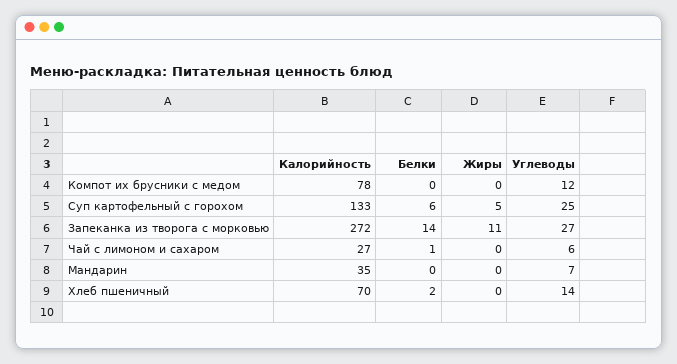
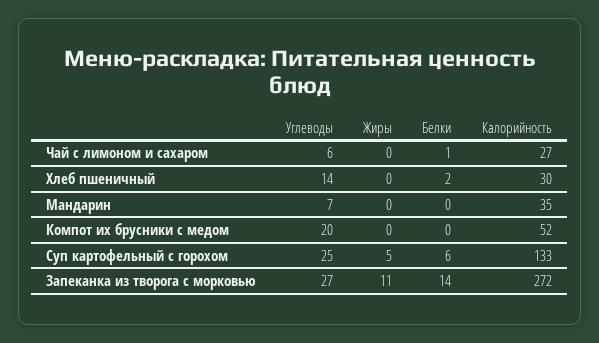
Калорийность, Компот их брусники с медом: 78 -> 52
Углеводы, Компот их брусники с медом: 12 -> 20
Калорийность, Хлеб пшеничный: 70 -> 30

